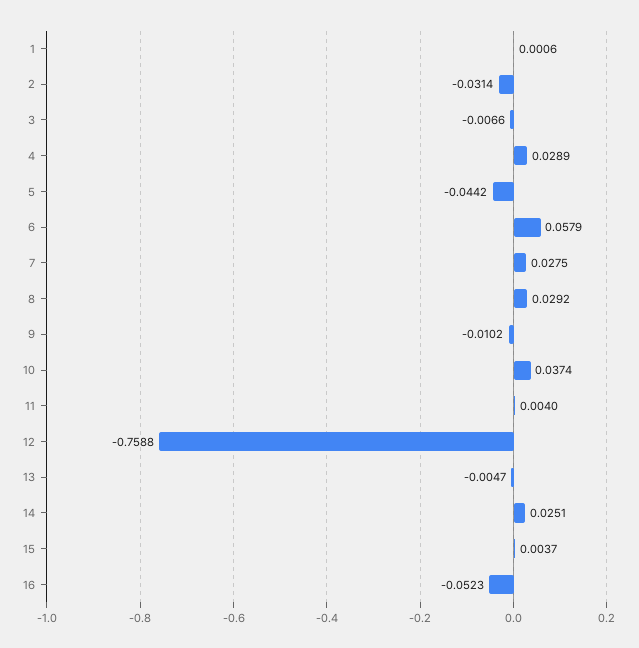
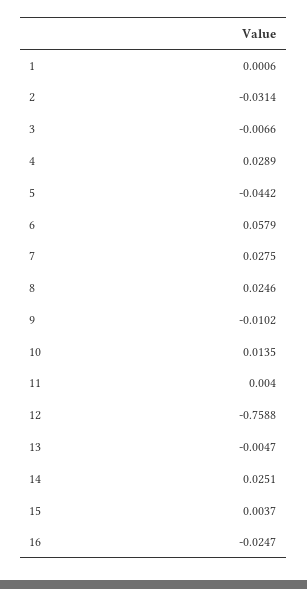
8: 0.0292 -> 0.0246
10: 0.0374 -> 0.0135
16: -0.0523 -> -0.0247

